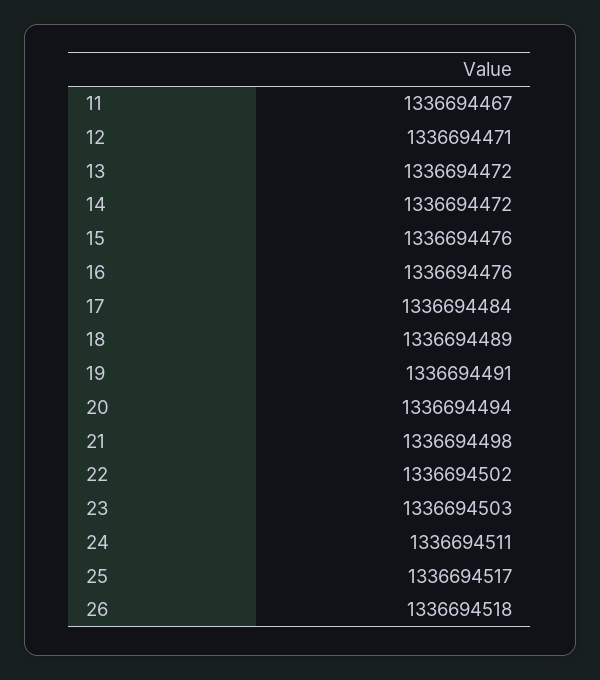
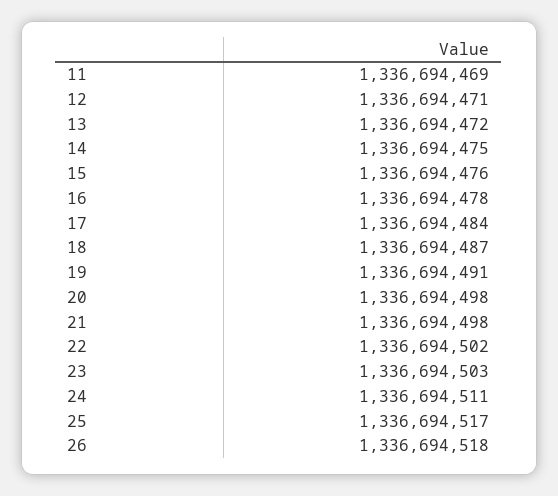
11: 1336694467 -> 1336694469
14: 1336694472 -> 1336694475
16: 1336694476 -> 1336694478
18: 1336694489 -> 1336694487
20: 1336694494 -> 1336694498

